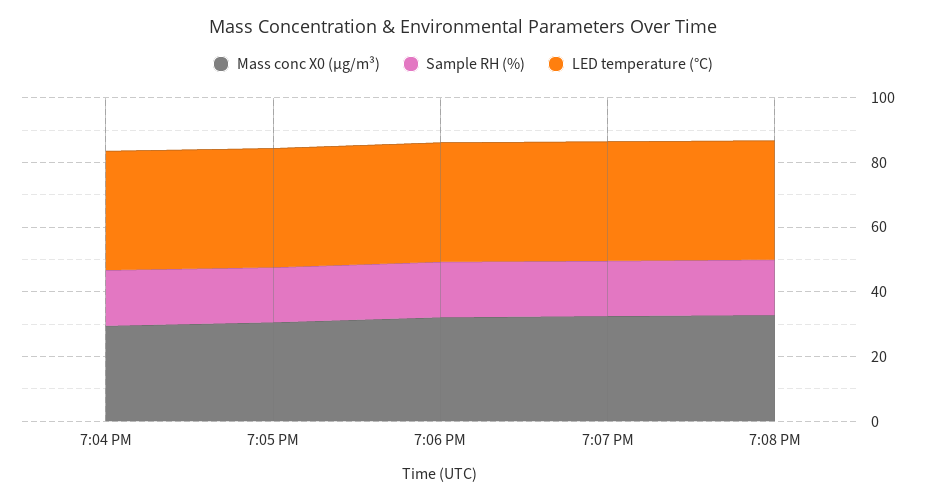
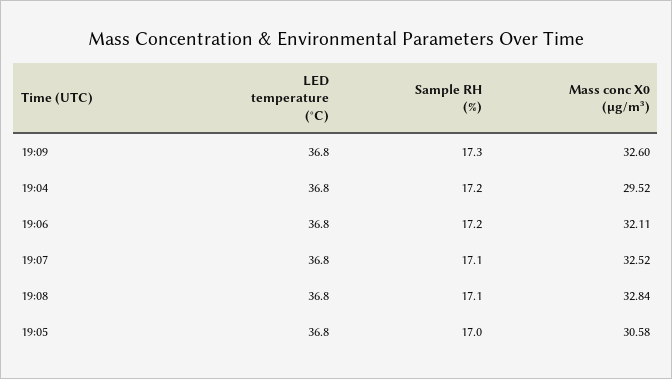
LED temperature (°C), 19:09: none -> 36.8
Sample RH (%), 19:09: none -> 17.3
Mass conc X0 (μg/m³), 19:09: none -> 32.6

